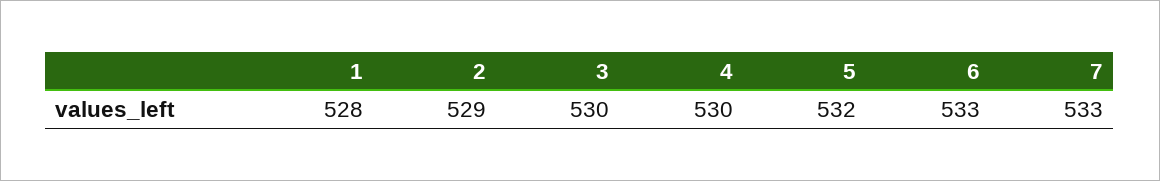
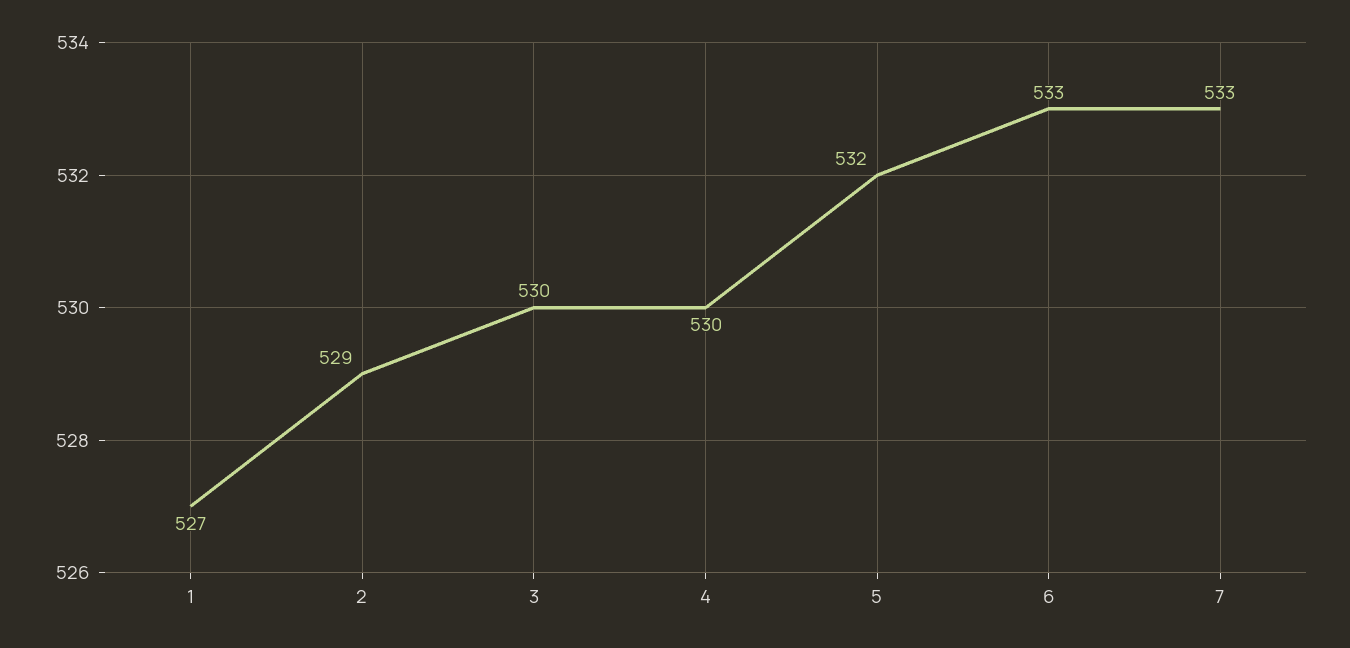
1: 528 -> 527

